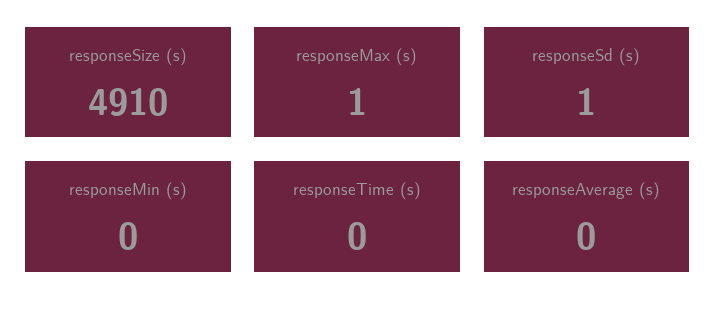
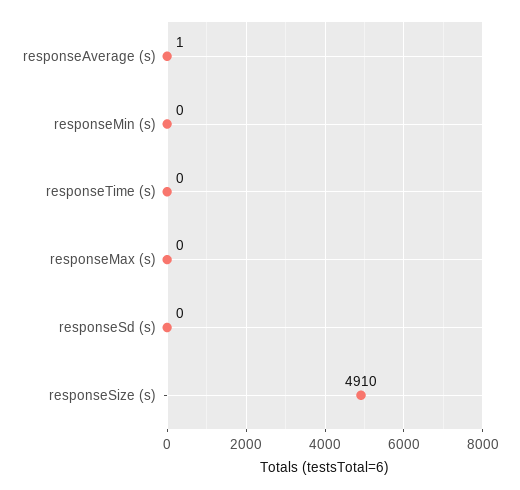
responseMax (s): 1 -> 0
responseSd (s): 1 -> 0
responseAverage (s): 0 -> 1

